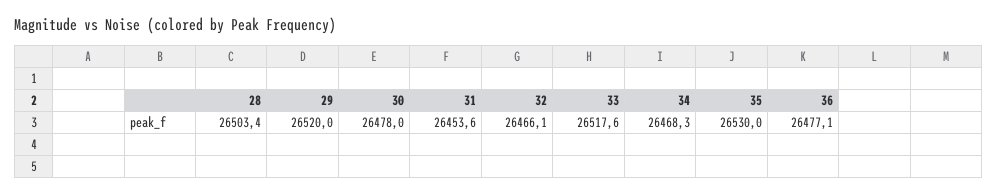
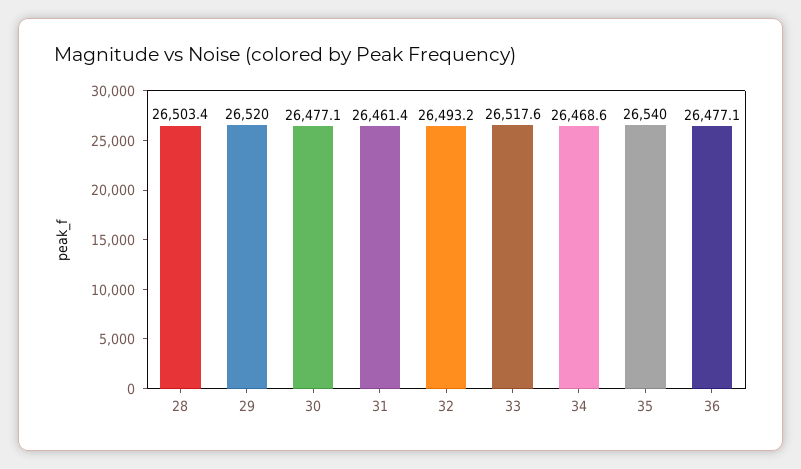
30: 26478 -> 26477.1
31: 26453.6 -> 26461.4
32: 26466.1 -> 26493.2
34: 26468.3 -> 26468.6
35: 26530 -> 26540

